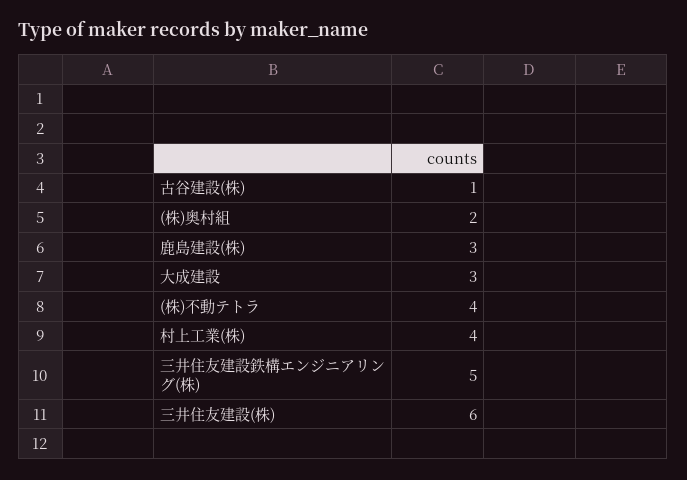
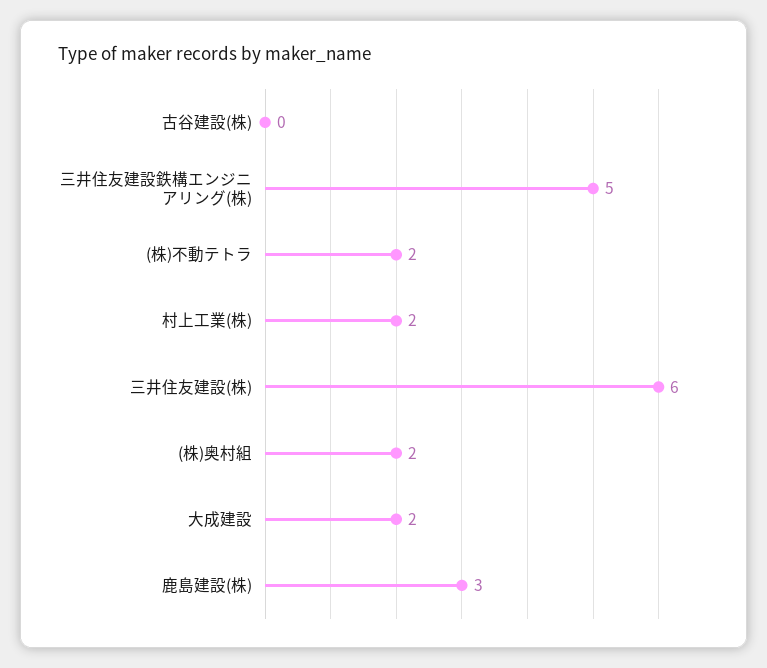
古谷建設(株): 1 -> 0
大成建設: 3 -> 2
(株)不動テトラ: 4 -> 2
村上工業(株): 4 -> 2

